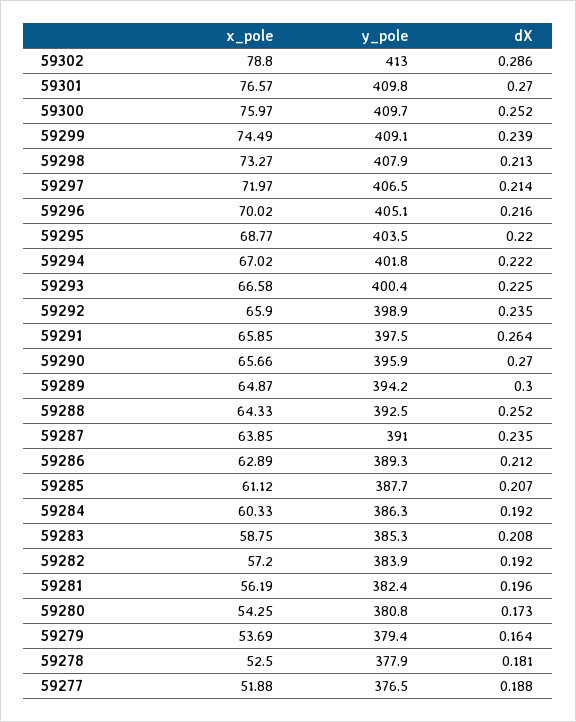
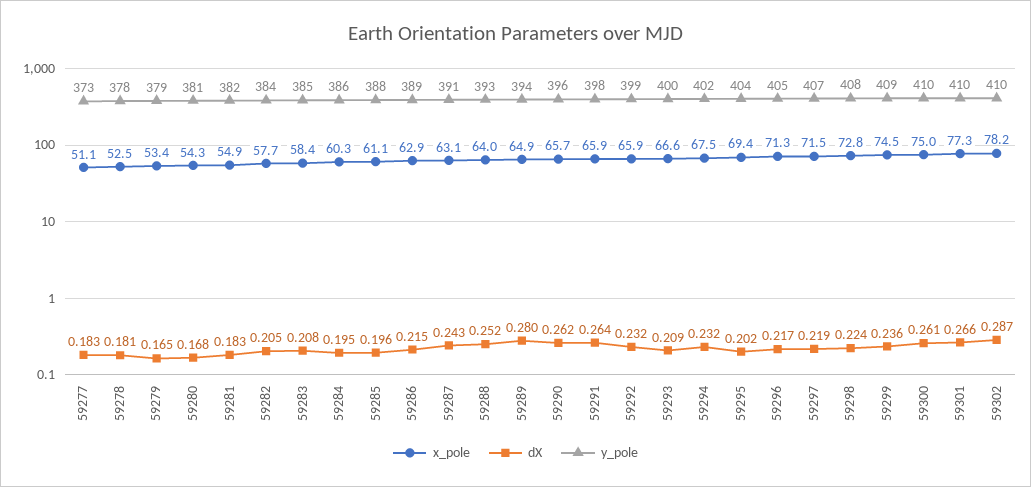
x_pole, 59302: 78.8 -> 78.2
y_pole, 59302: 413 -> 410
dX, 59302: 0.286 -> 0.287
x_pole, 59301: 76.57 -> 77.3
dX, 59301: 0.27 -> 0.266
x_pole, 59300: 75.97 -> 75
dX, 59300: 0.252 -> 0.261
dX, 59299: 0.239 -> 0.236
x_pole, 59298: 73.27 -> 72.8
dX, 59298: 0.213 -> 0.224
x_pole, 59297: 71.97 -> 71.5
dX, 59297: 0.214 -> 0.219
x_pole, 59296: 70.02 -> 71.3
dX, 59296: 0.216 -> 0.217
x_pole, 59295: 68.77 -> 69.4
dX, 59295: 0.22 -> 0.202
x_pole, 59294: 67.02 -> 67.5
dX, 59294: 0.222 -> 0.232
dX, 59293: 0.225 -> 0.209
dX, 59292: 0.235 -> 0.232
dX, 59290: 0.27 -> 0.262
dX, 59289: 0.3 -> 0.28
x_pole, 59288: 64.33 -> 64
x_pole, 59287: 63.85 -> 63.1
dX, 59287: 0.235 -> 0.243
dX, 59286: 0.212 -> 0.215
dX, 59285: 0.207 -> 0.196
dX, 59284: 0.192 -> 0.195
x_pole, 59283: 58.75 -> 58.4
x_pole, 59282: 57.2 -> 57.7
dX, 59282: 0.192 -> 0.205
x_pole, 59281: 56.19 -> 54.9
dX, 59281: 0.196 -> 0.183
dX, 59280: 0.173 -> 0.168
x_pole, 59279: 53.69 -> 53.4
dX, 59279: 0.164 -> 0.165
x_pole, 59277: 51.88 -> 51.1
y_pole, 59277: 376.5 -> 373
dX, 59277: 0.188 -> 0.183

